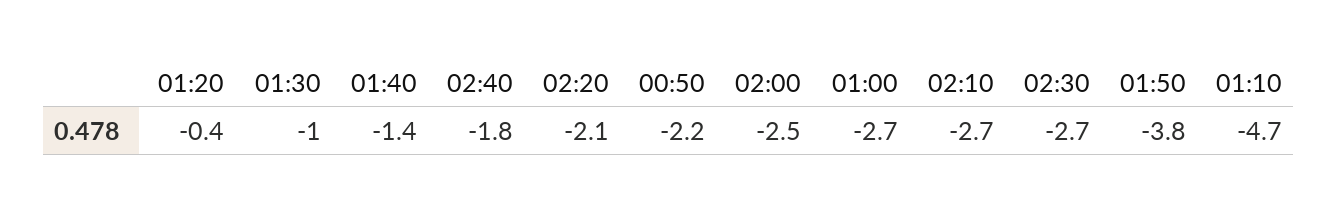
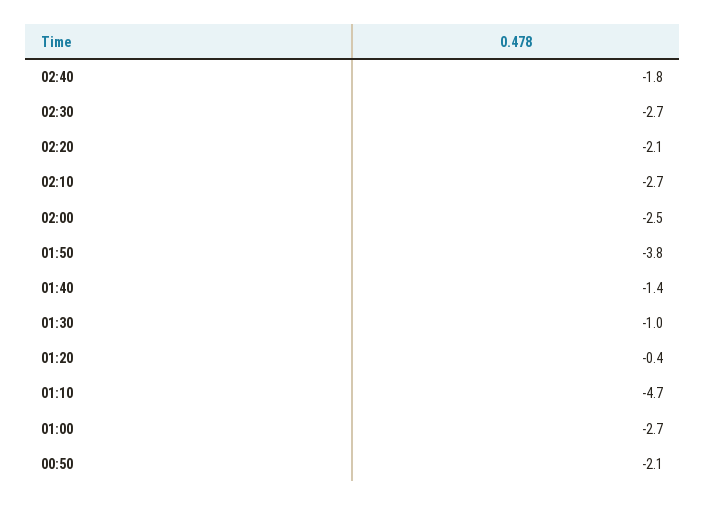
00:50: -2.2 -> -2.1

